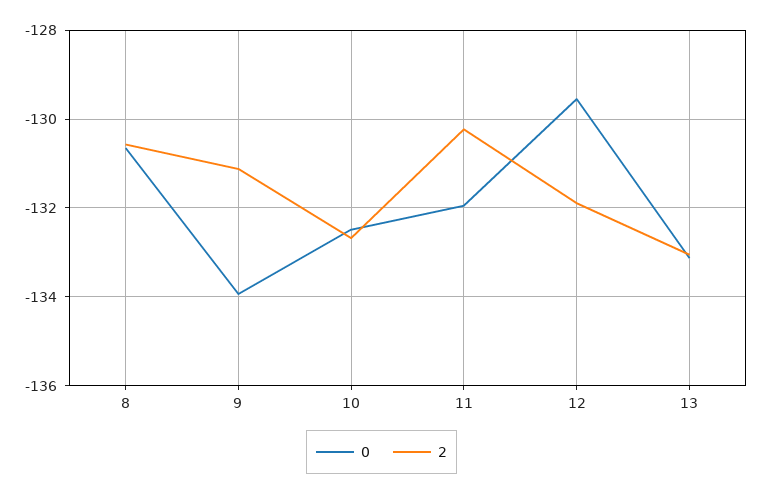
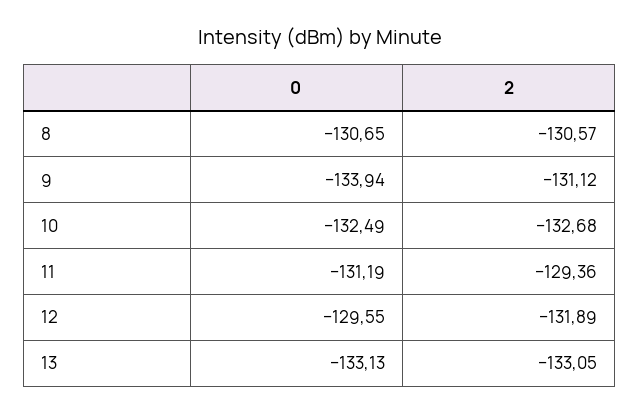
0, 11: -132 -> -131.19
2, 11: -130.2 -> -129.36

